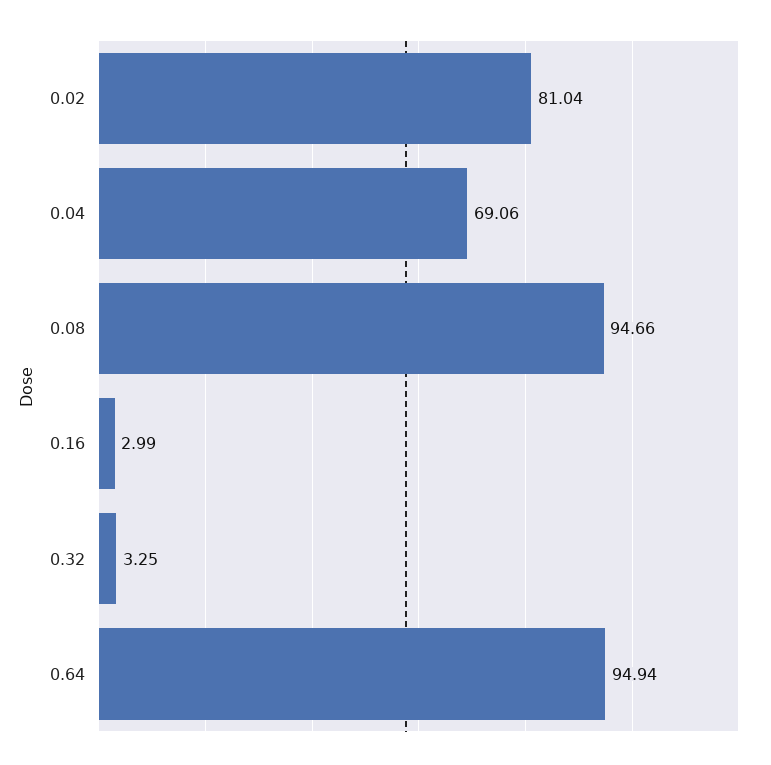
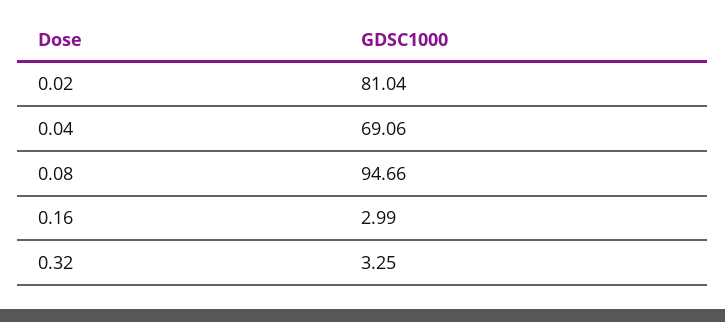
0.64: 94.94 -> none

